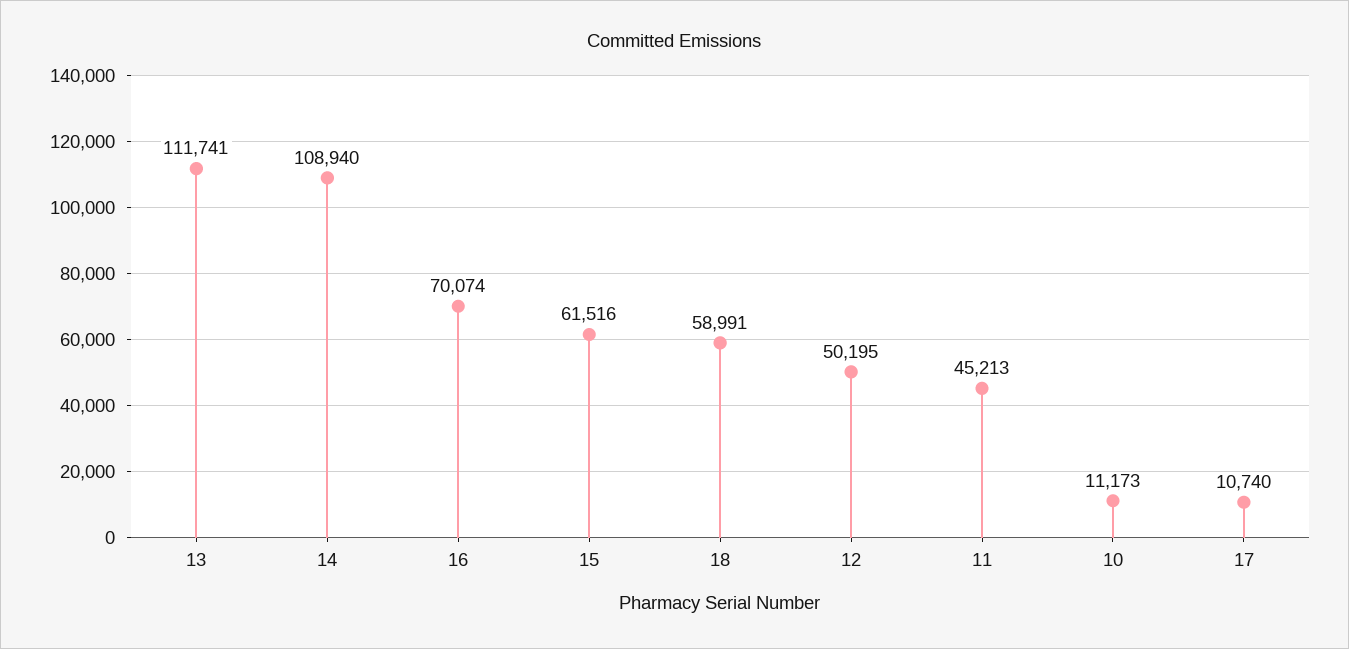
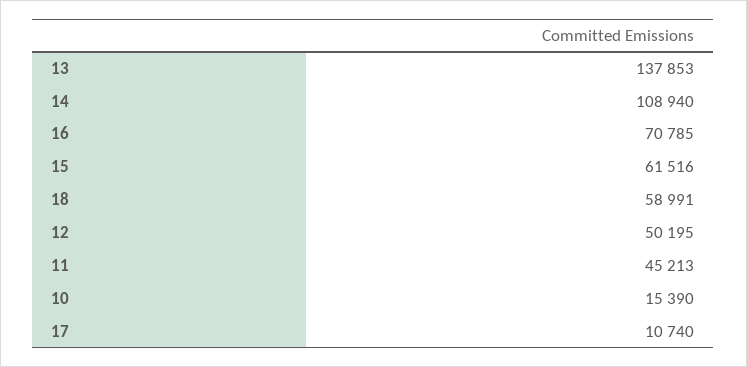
13: 111741 -> 137853
16: 70074 -> 70785
10: 11173 -> 15390

